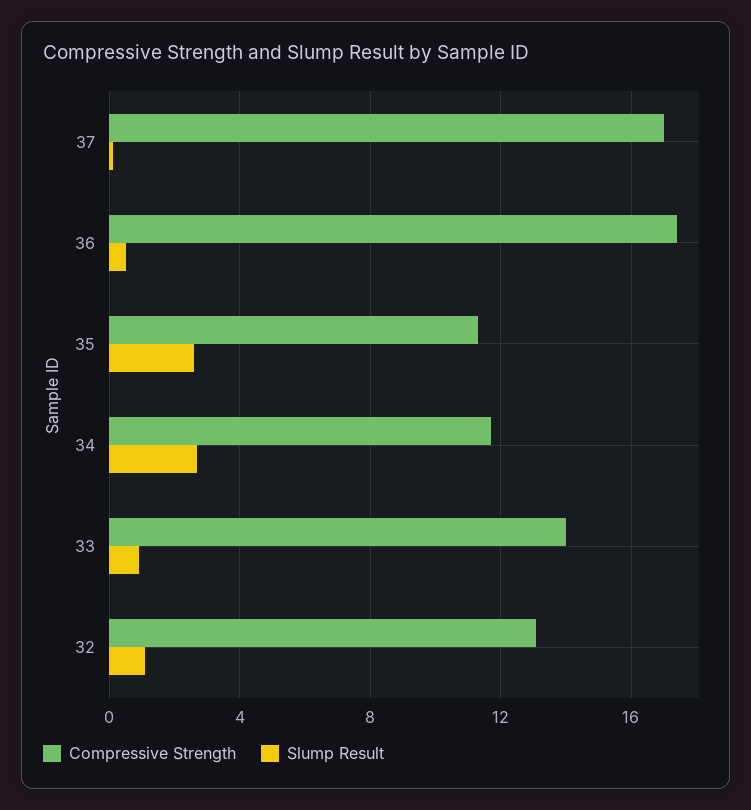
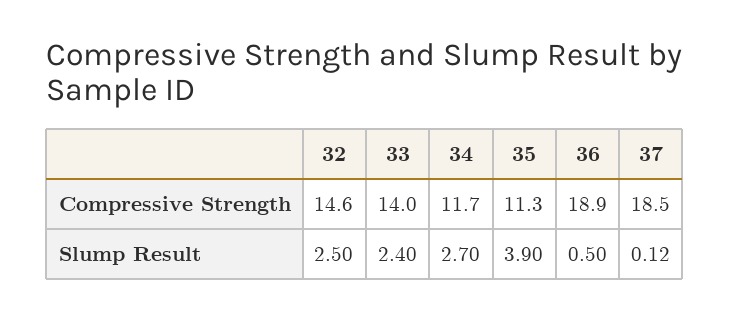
Compressive Strength, 37: 17 -> 18.5
Compressive Strength, 36: 17.5 -> 18.9
Slump Result, 35: 2.5 -> 3.9
Slump Result, 33: 1 -> 2.4
Compressive Strength, 32: 13 -> 14.6
Slump Result, 32: 1 -> 2.5

